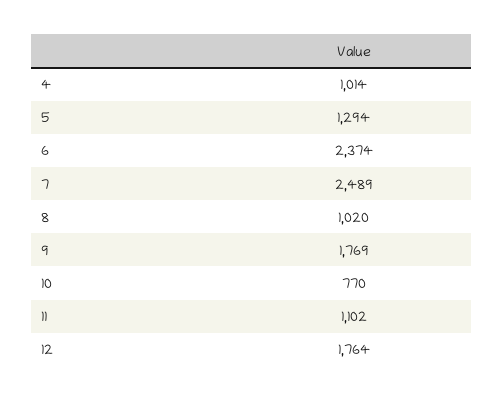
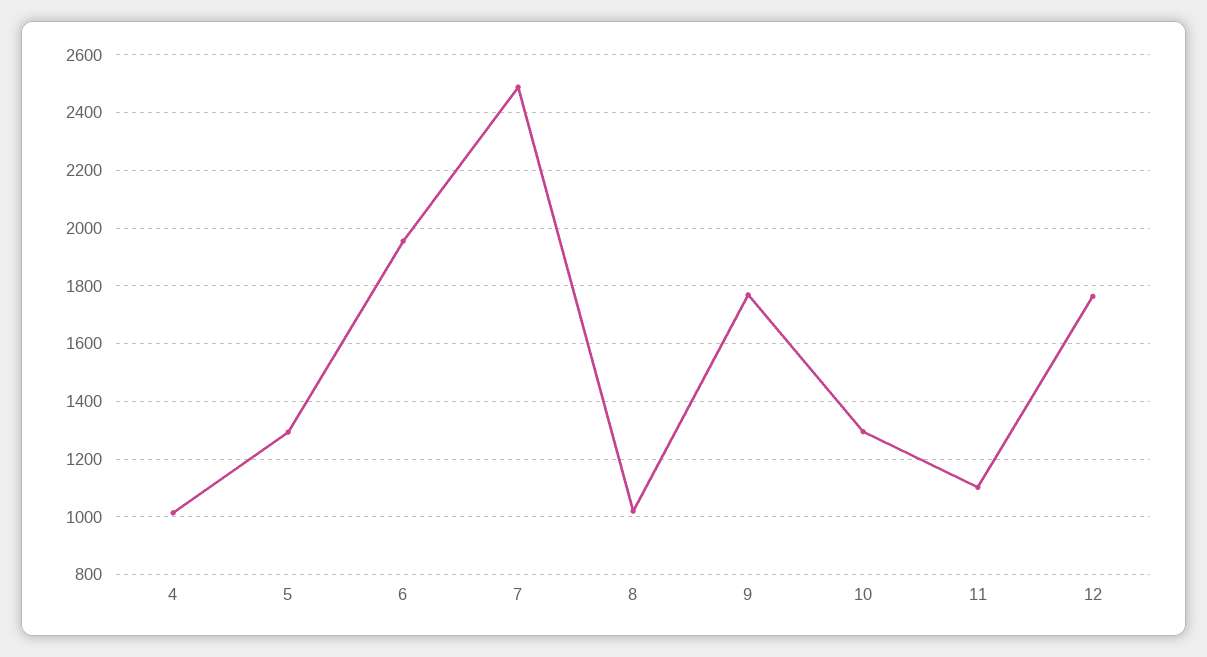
6: 2374 -> 1950
10: 770 -> 1300

